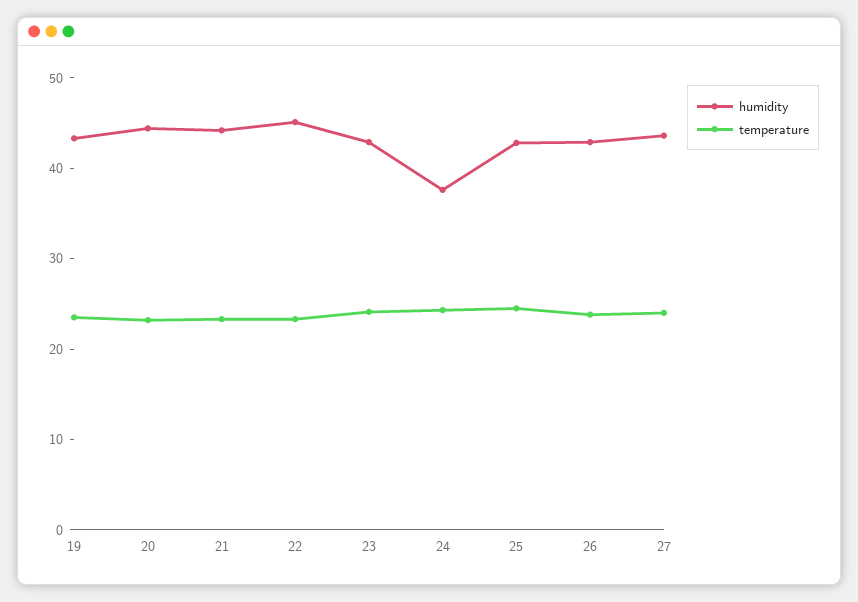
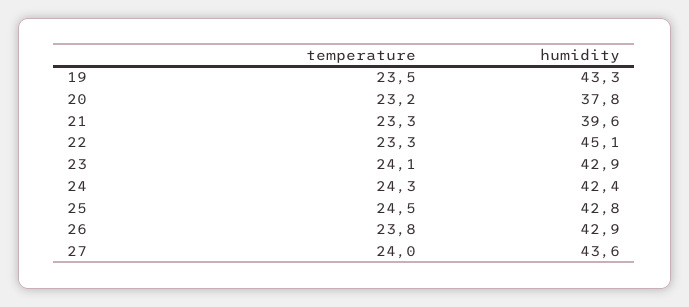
humidity, 20: 44 -> 37.8
humidity, 21: 44 -> 39.6
humidity, 24: 38 -> 42.4

